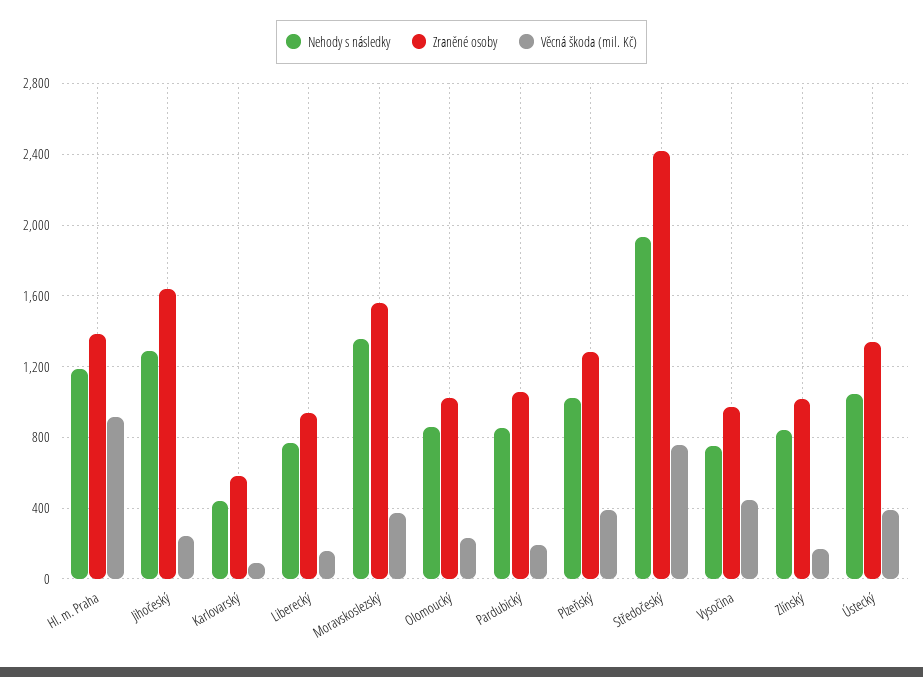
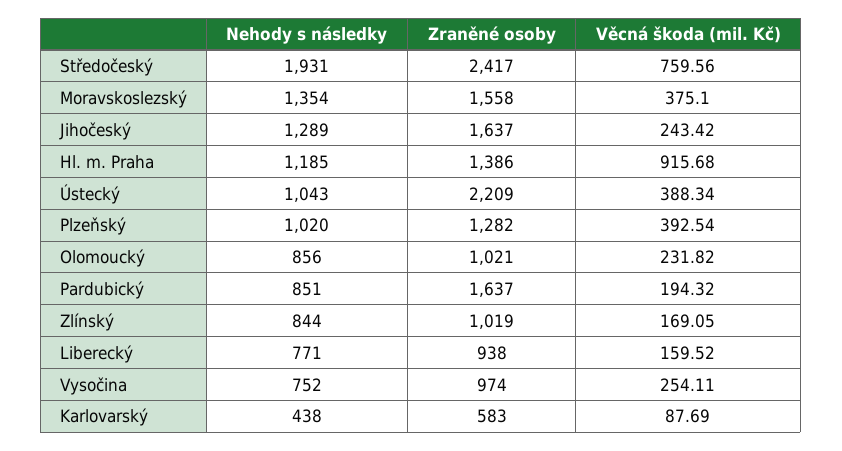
Zraněné osoby, Pardubický: 1050 -> 1637
Věcná škoda (mil. Kč), Vysočina: 450 -> 254.11
Zraněné osoby, Ústecký: 1350 -> 2209

